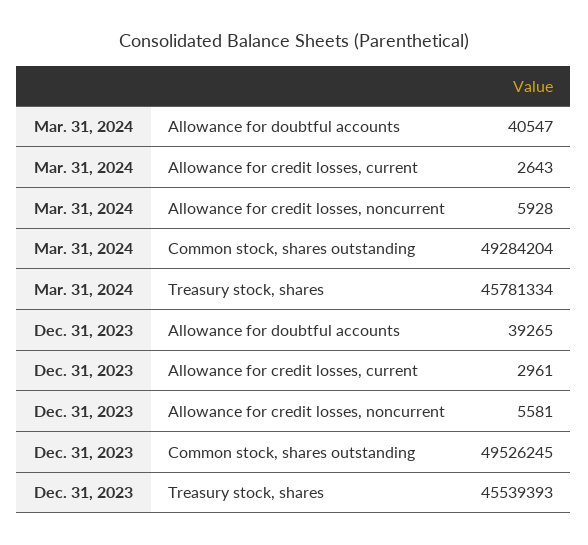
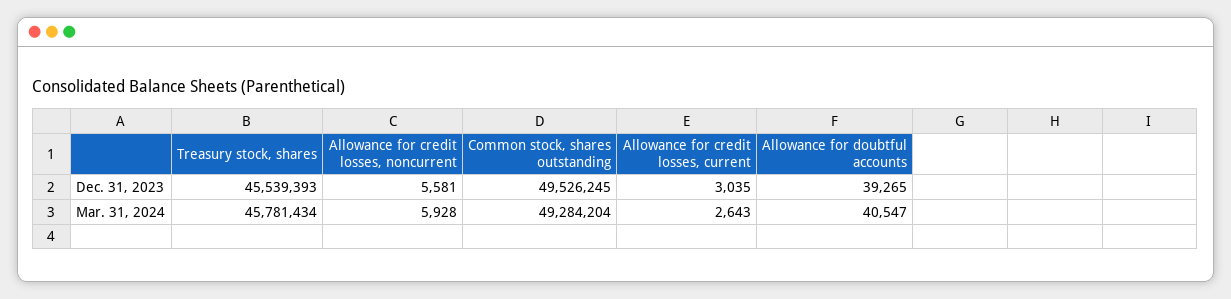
Mar. 31, 2024, Treasury stock, shares: 45781334 -> 45781434
Dec. 31, 2023, Allowance for credit losses, current: 2961 -> 3035

